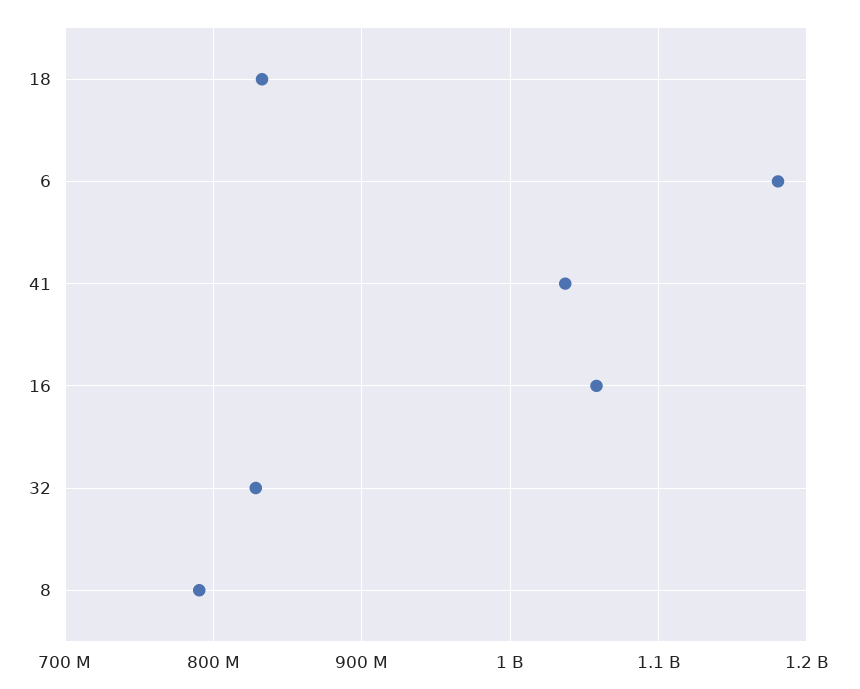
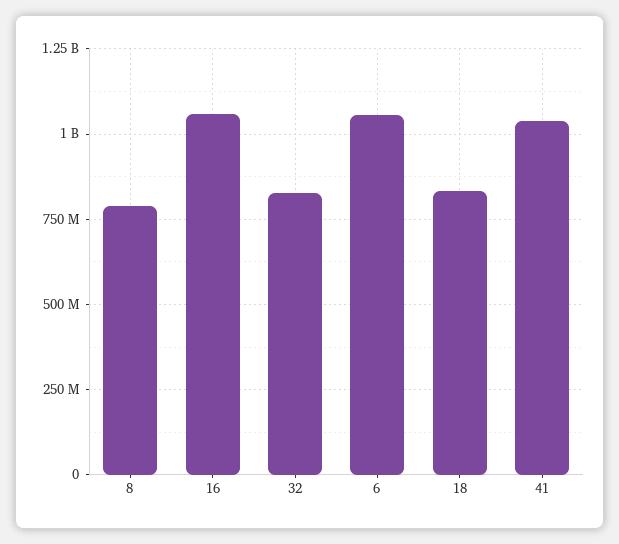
6: 1180000000 -> 1050000000

